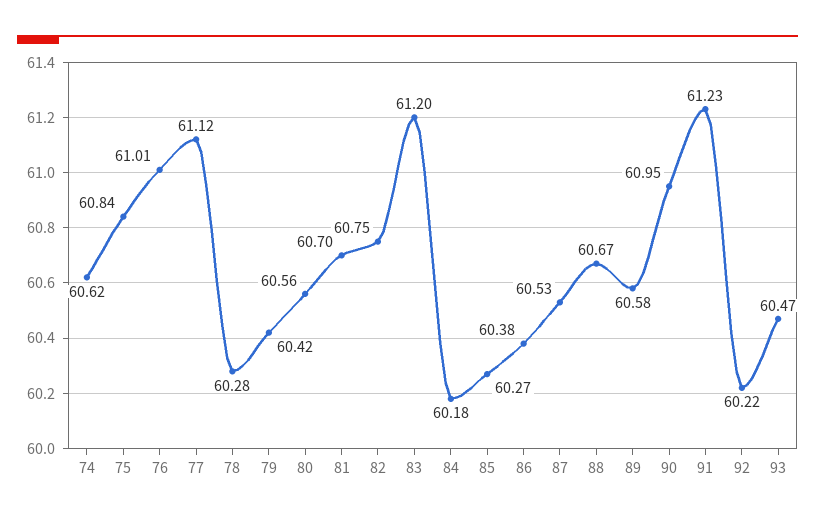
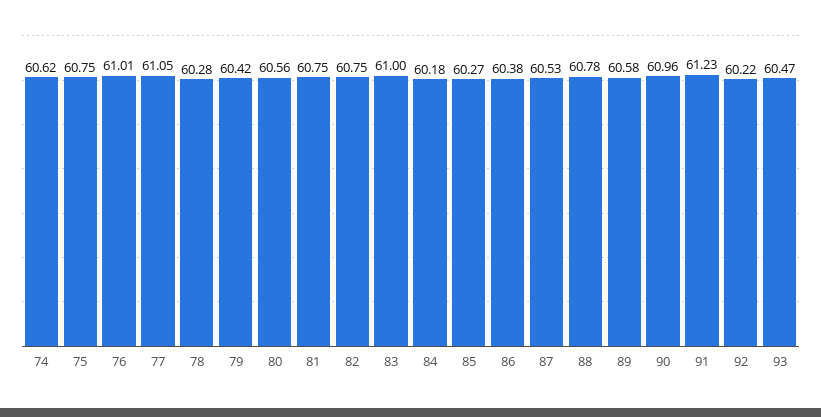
75: 60.84 -> 60.75
77: 61.12 -> 61.05
81: 60.7 -> 60.75
83: 61.2 -> 61
88: 60.67 -> 60.78
90: 60.95 -> 60.96

